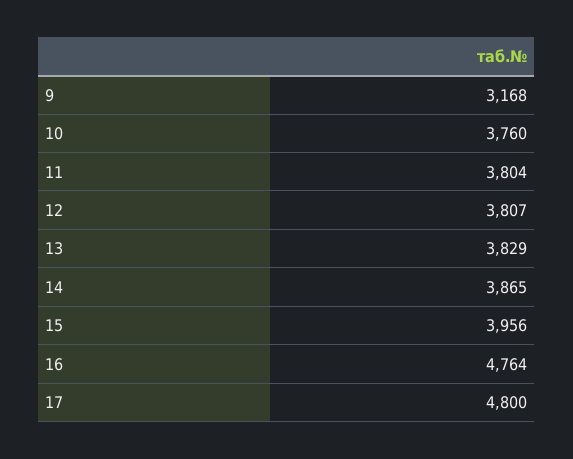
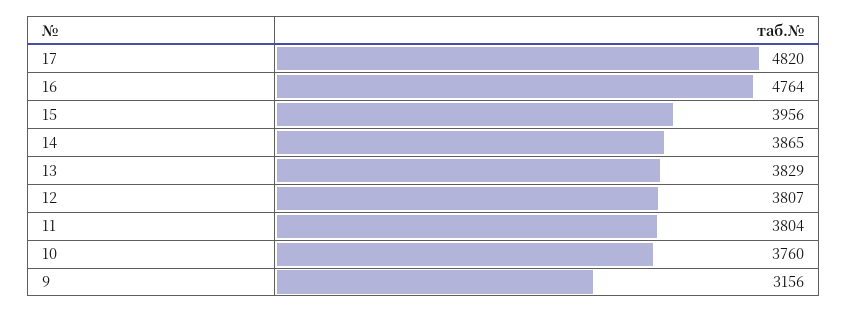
9: 3168 -> 3156
17: 4800 -> 4820

